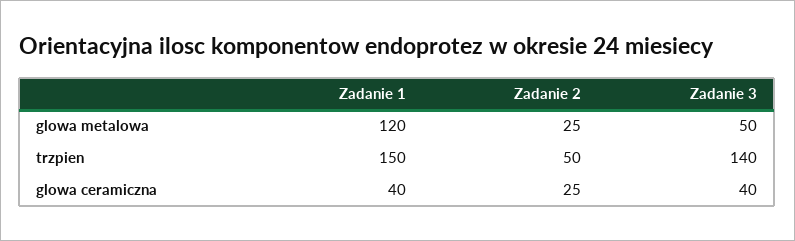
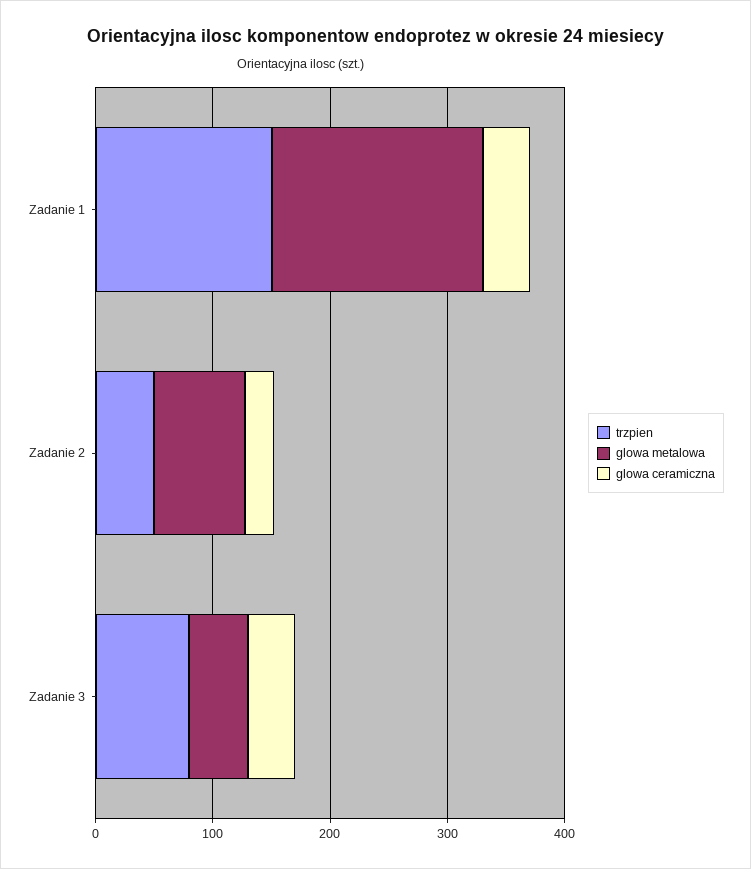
glowa metalowa, Zadanie 1: 120 -> 180
glowa metalowa, Zadanie 2: 25 -> 80
trzpien, Zadanie 3: 140 -> 80

